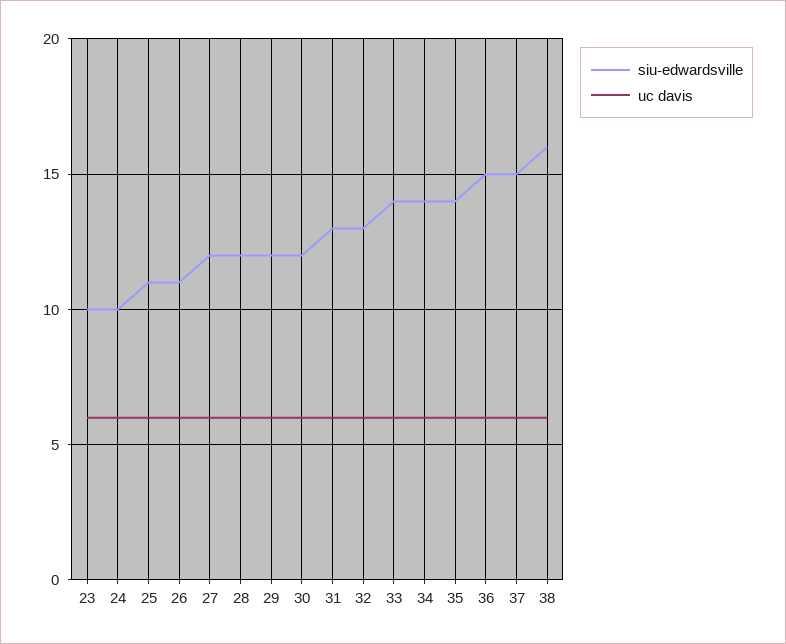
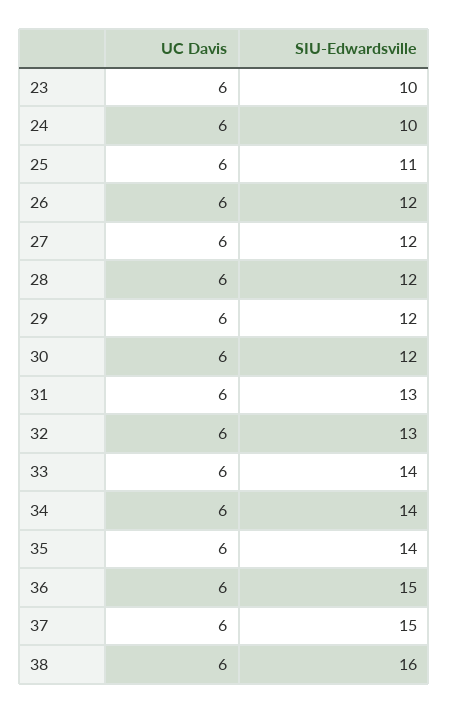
siu-edwardsville, 26: 11 -> 12

